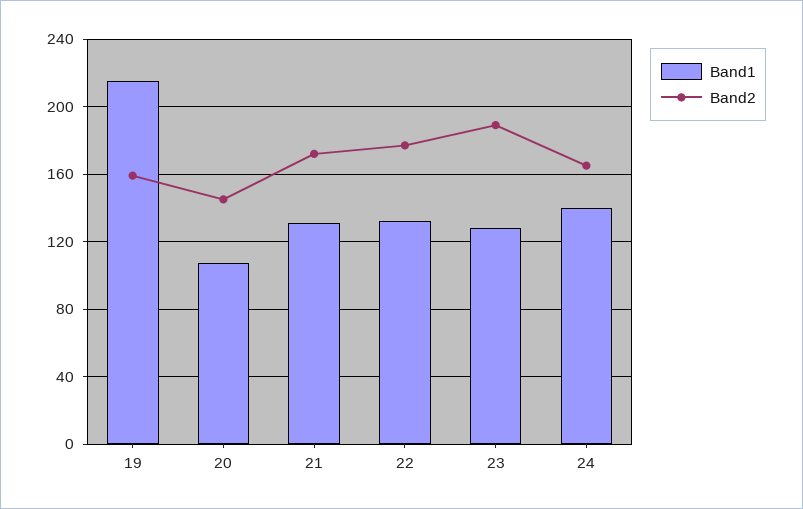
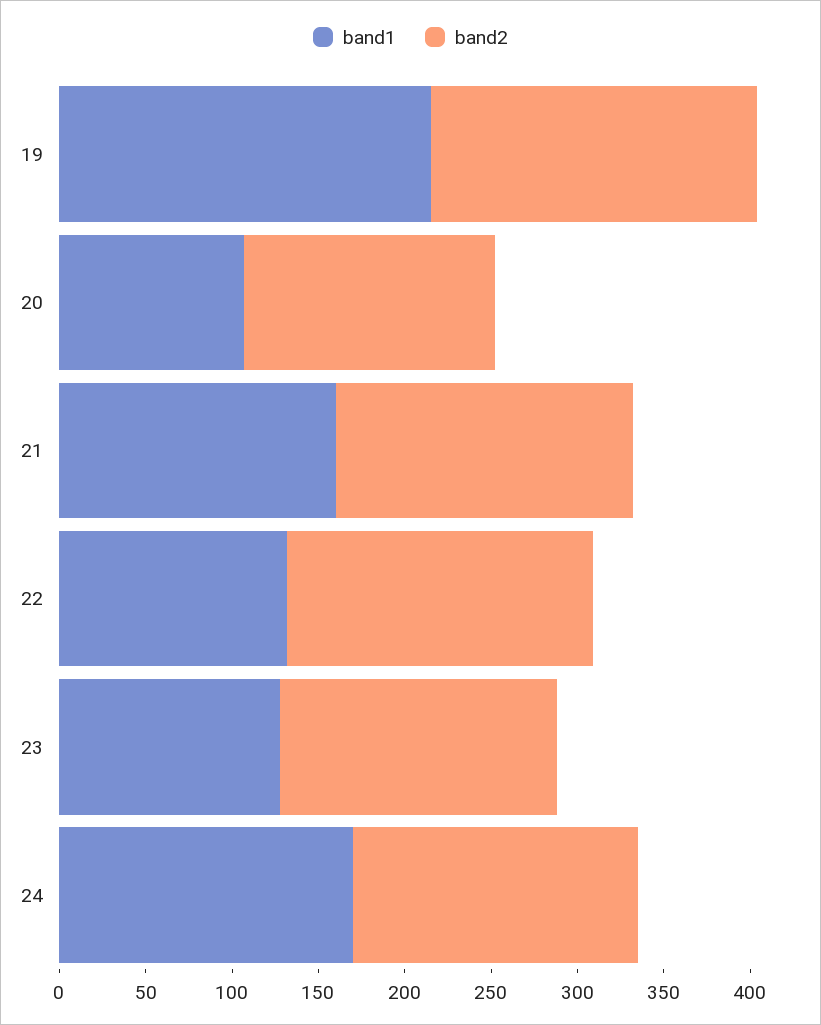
Band2, 19: 160 -> 190
Band1, 21: 130 -> 160
Band2, 23: 190 -> 160
Band1, 24: 140 -> 170

